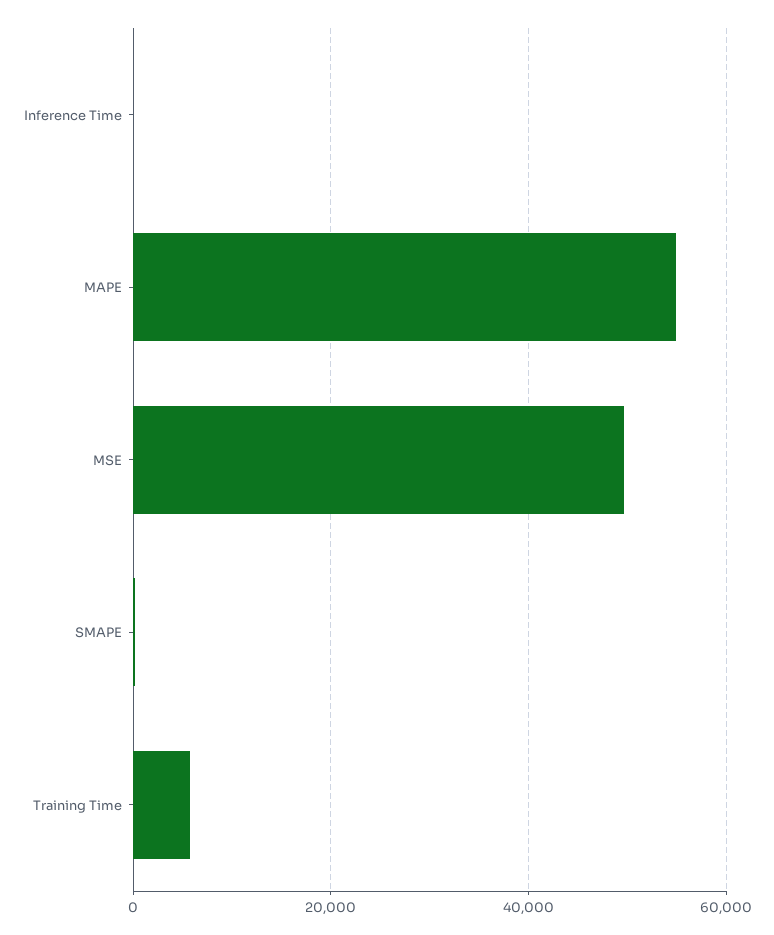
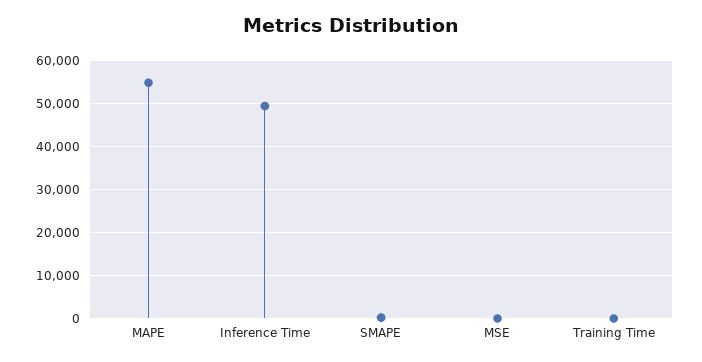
Inference Time: 0 -> 50000
MSE: 50000 -> 0
Training Time: 6000 -> 0

